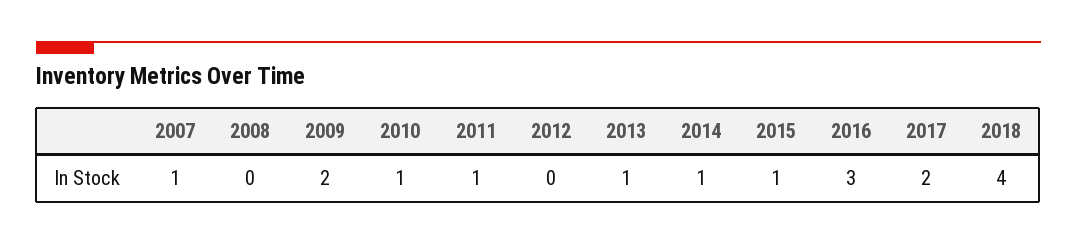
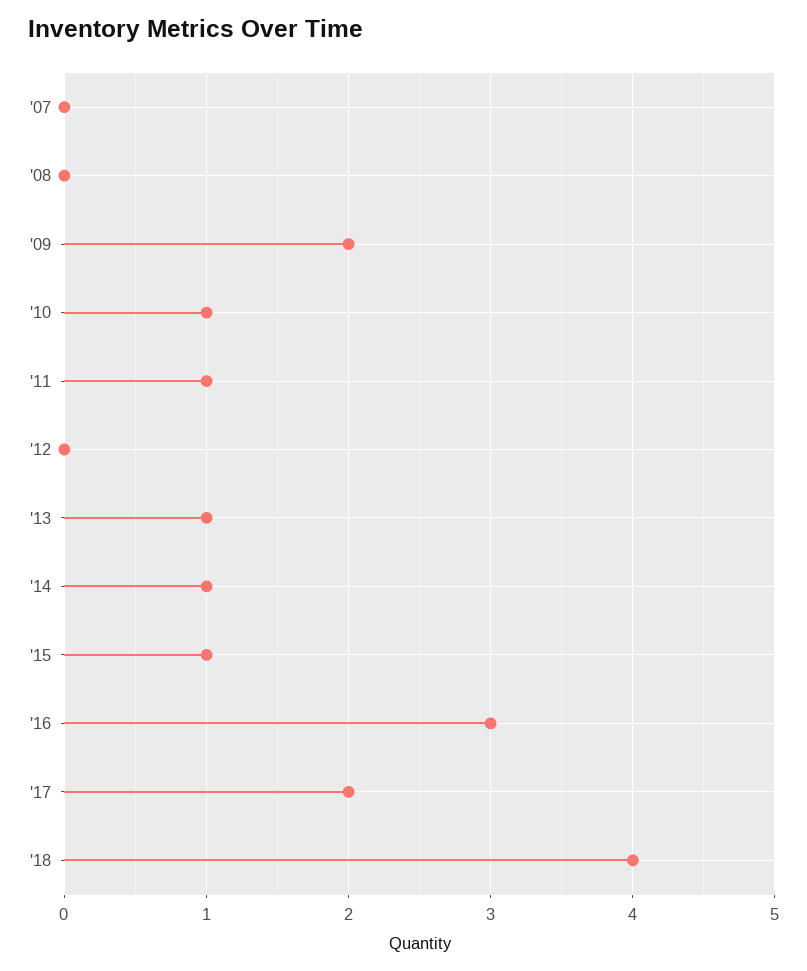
2007: 1 -> 0

